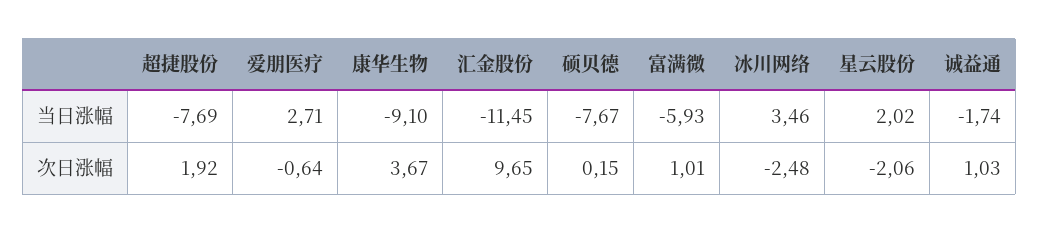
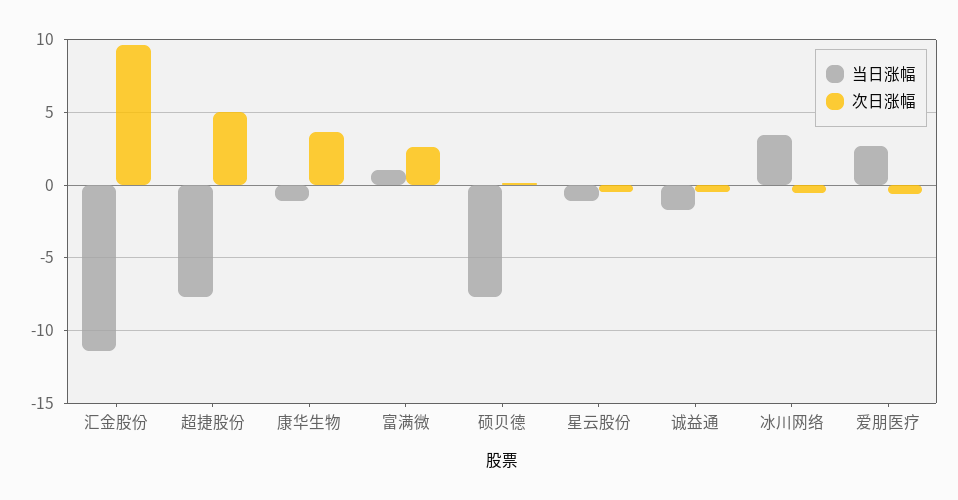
当日涨幅, 康华生物: -9.1 -> -1
当日涨幅, 富满微: -5.93 -> 1
当日涨幅, 星云股份: 2.02 -> -1
次日涨幅, 超捷股份: 1.92 -> 5
次日涨幅, 富满微: 1.01 -> 2.5
次日涨幅, 冰川网络: -2.48 -> -0.5
次日涨幅, 星云股份: -2.06 -> -0.5
次日涨幅, 诚益通: 1.03 -> -0.5

